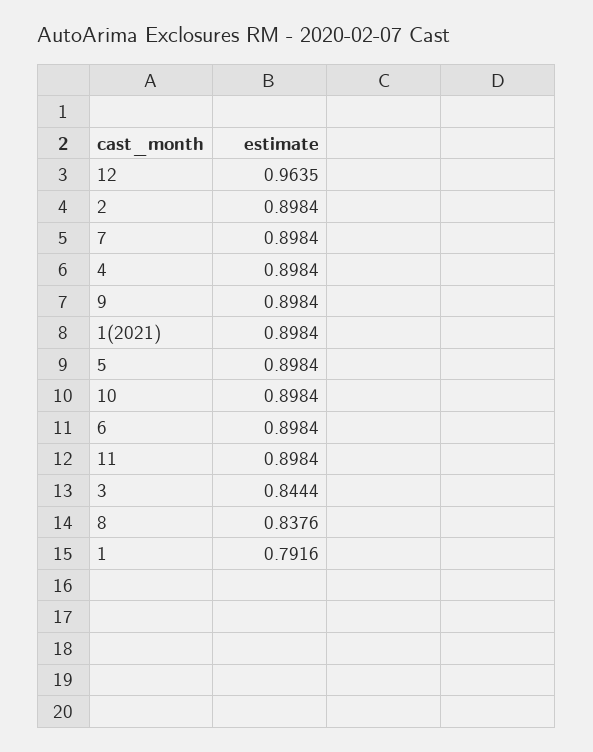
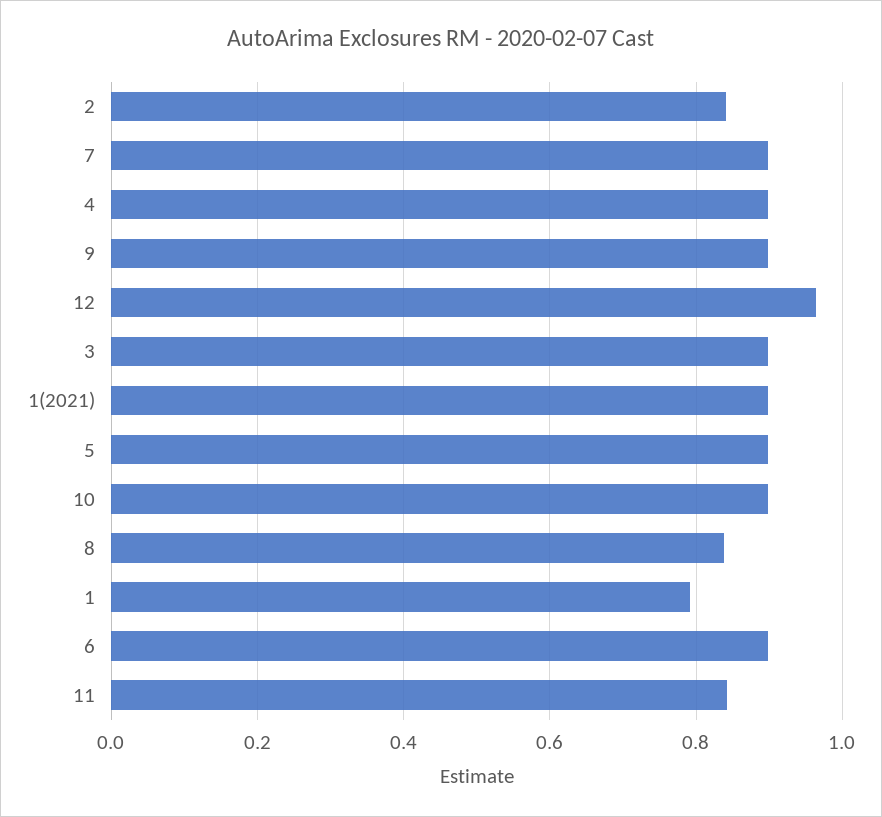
2: 0.8984 -> 0.84
11: 0.8984 -> 0.84
3: 0.8444 -> 0.9

